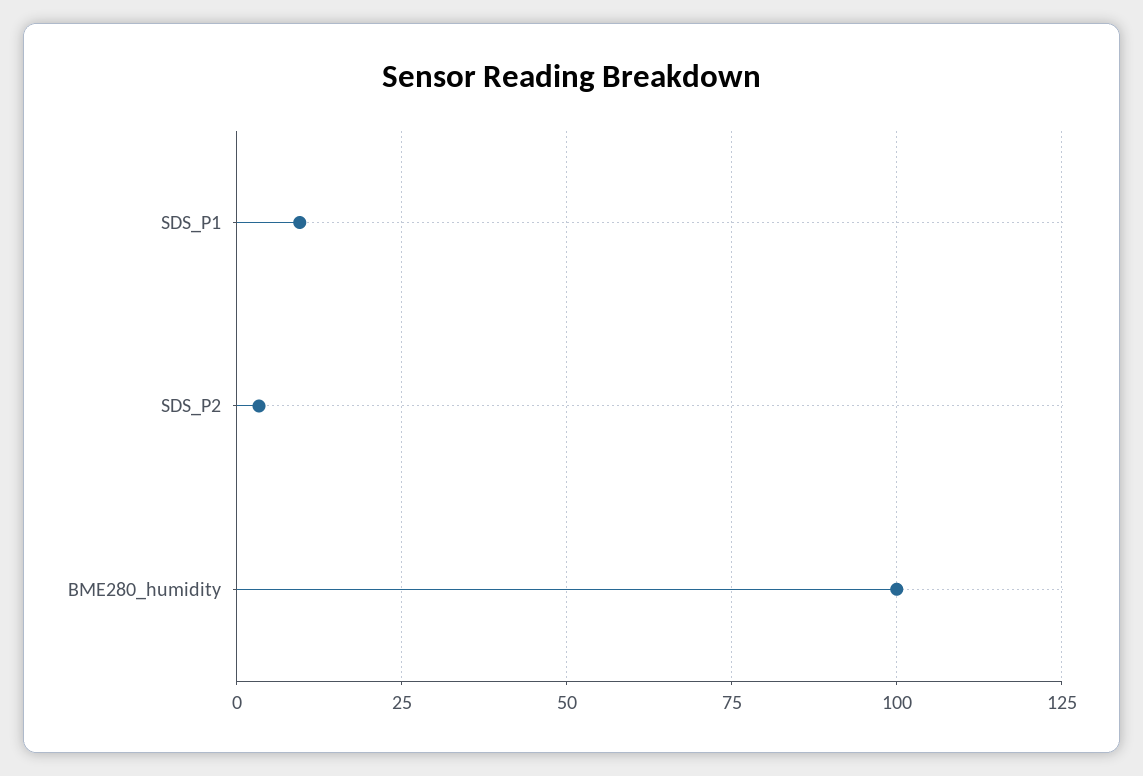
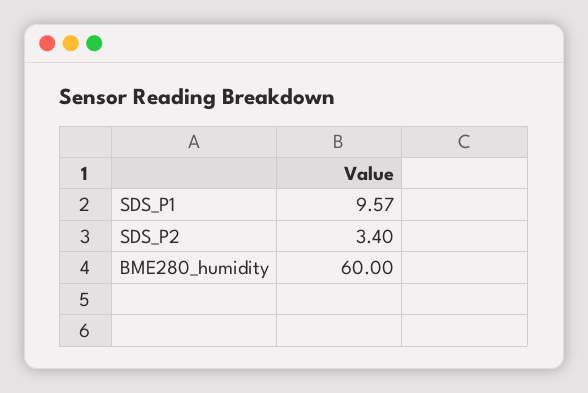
BME280_humidity: 100 -> 60

